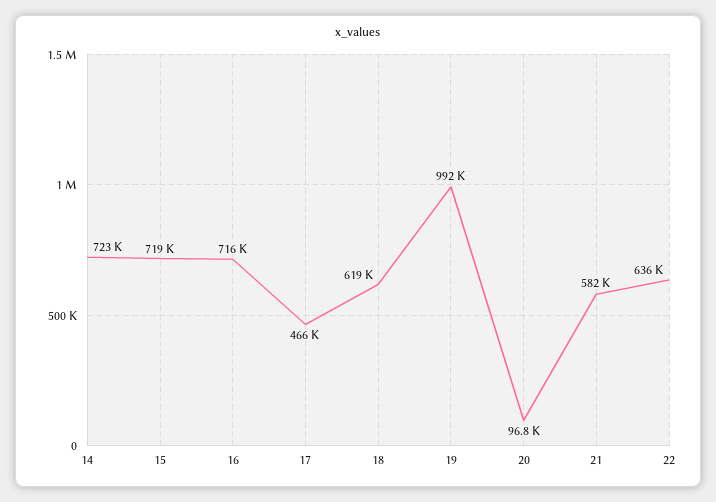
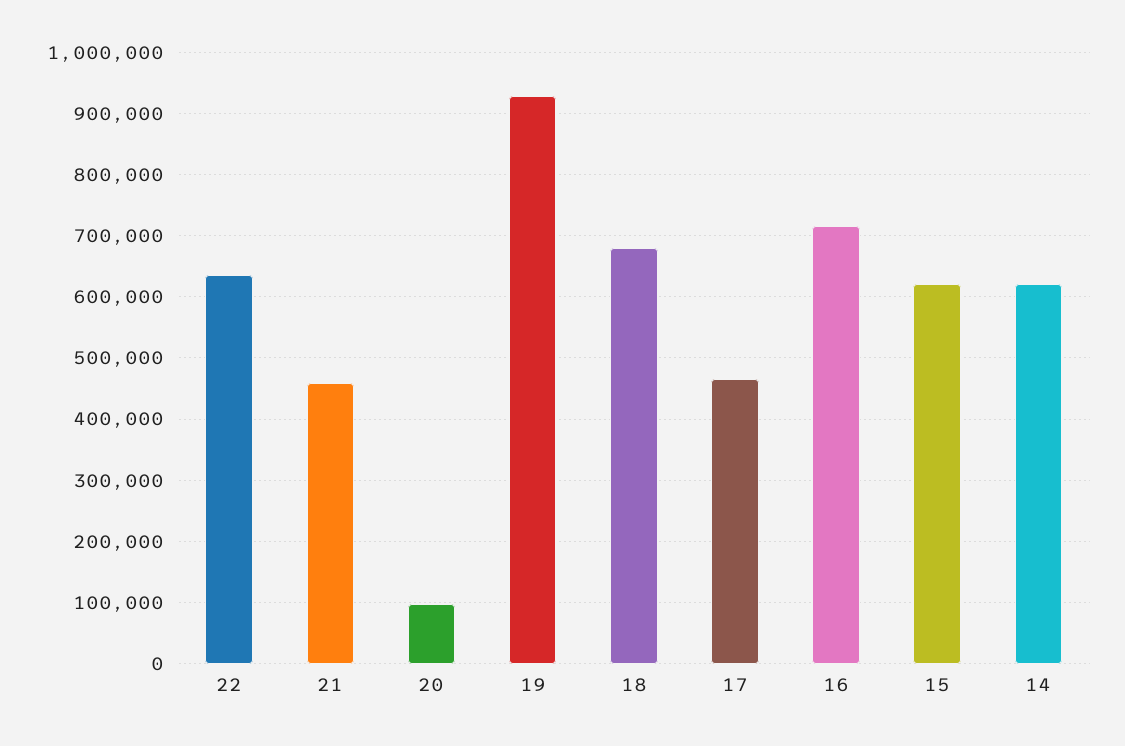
14: 723000 -> 620000
15: 719000 -> 620000
18: 619000 -> 680000
19: 992000 -> 930000
21: 582000 -> 460000

